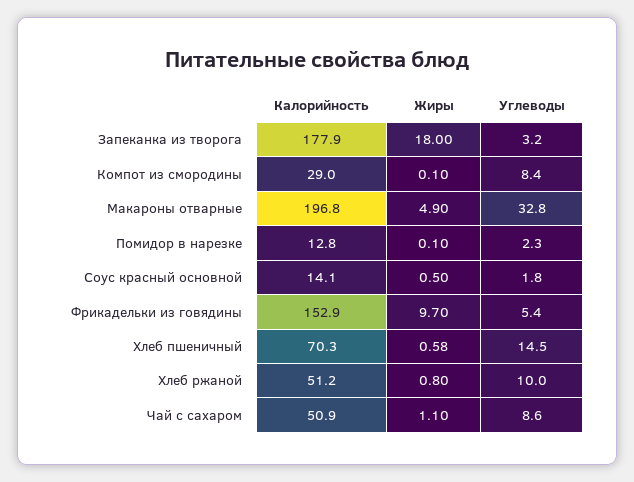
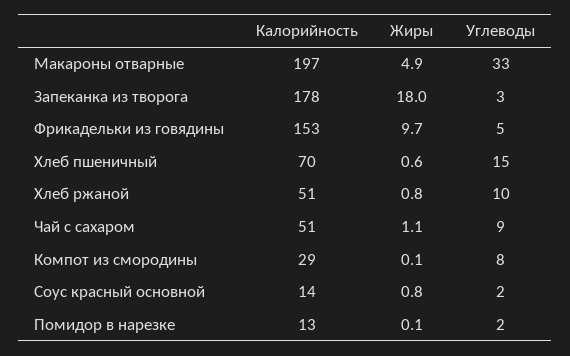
Жиры, Соус красный основной: 0.5 -> 0.8

